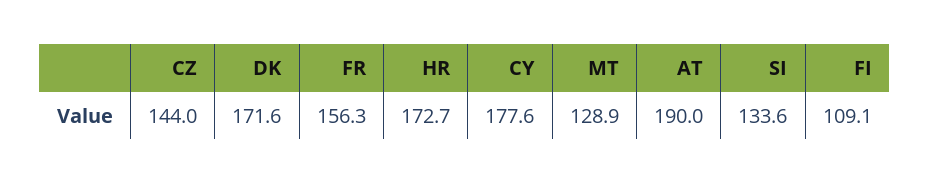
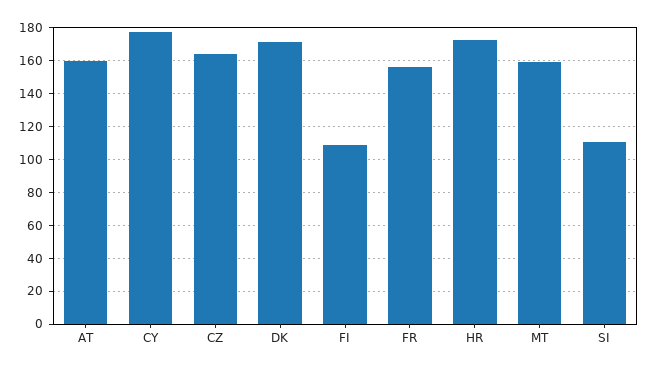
CZ: 144 -> 165
MT: 128.9 -> 160
AT: 190 -> 160
SI: 133.6 -> 110

